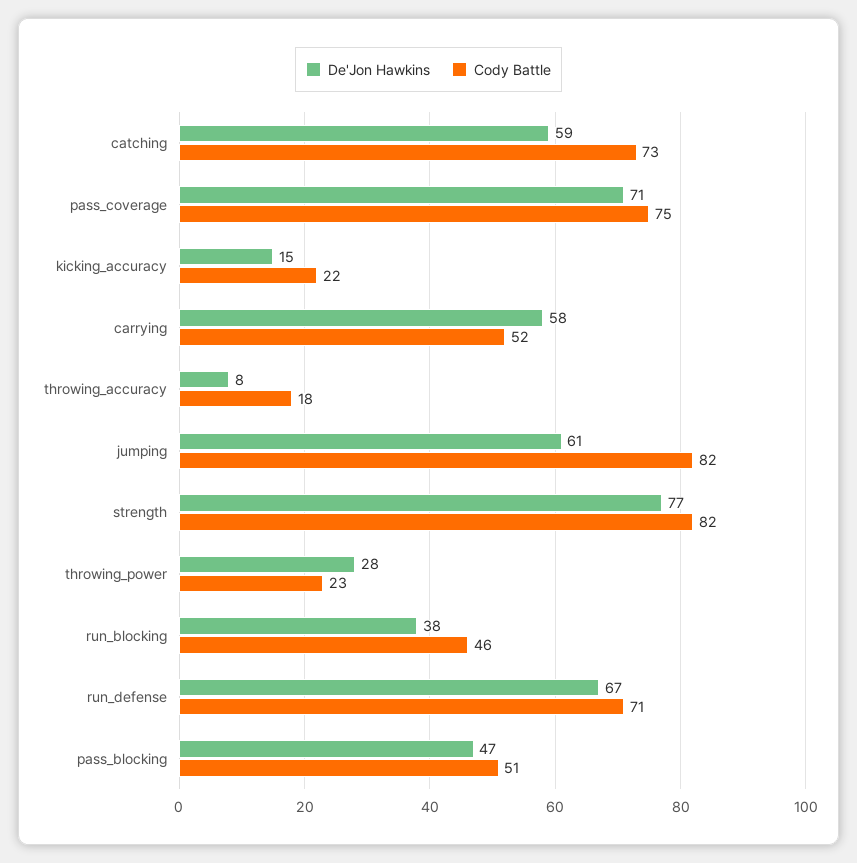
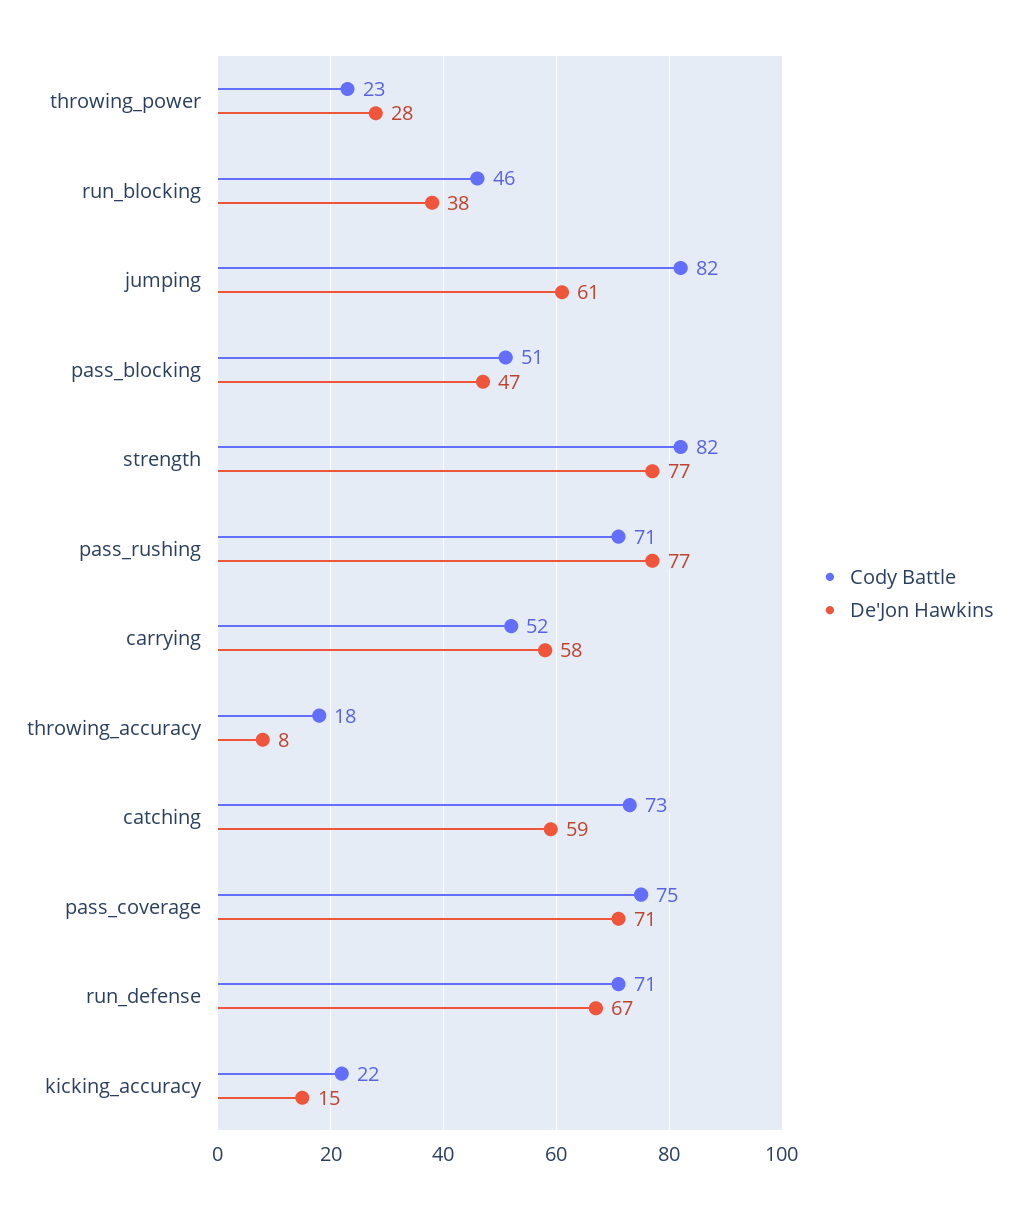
Cody Battle, pass_rushing: none -> 71
De'Jon Hawkins, pass_rushing: none -> 77

